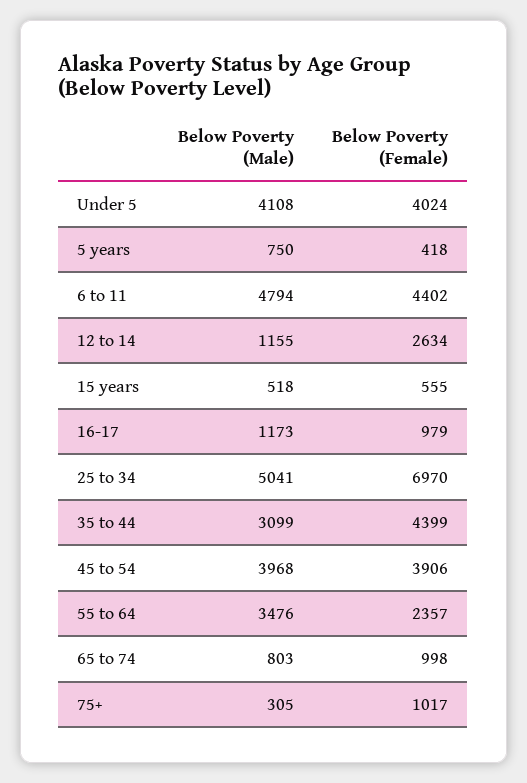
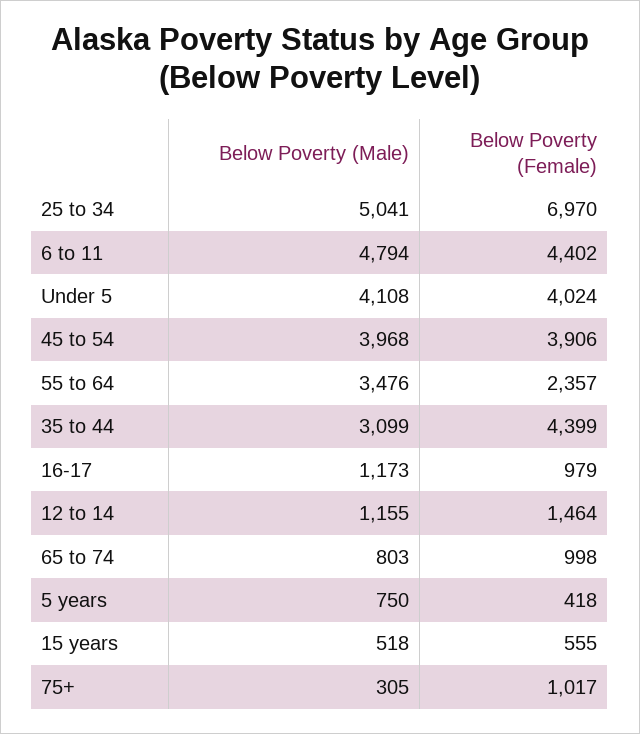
Below Poverty (Female), 12 to 14: 2634 -> 1464

